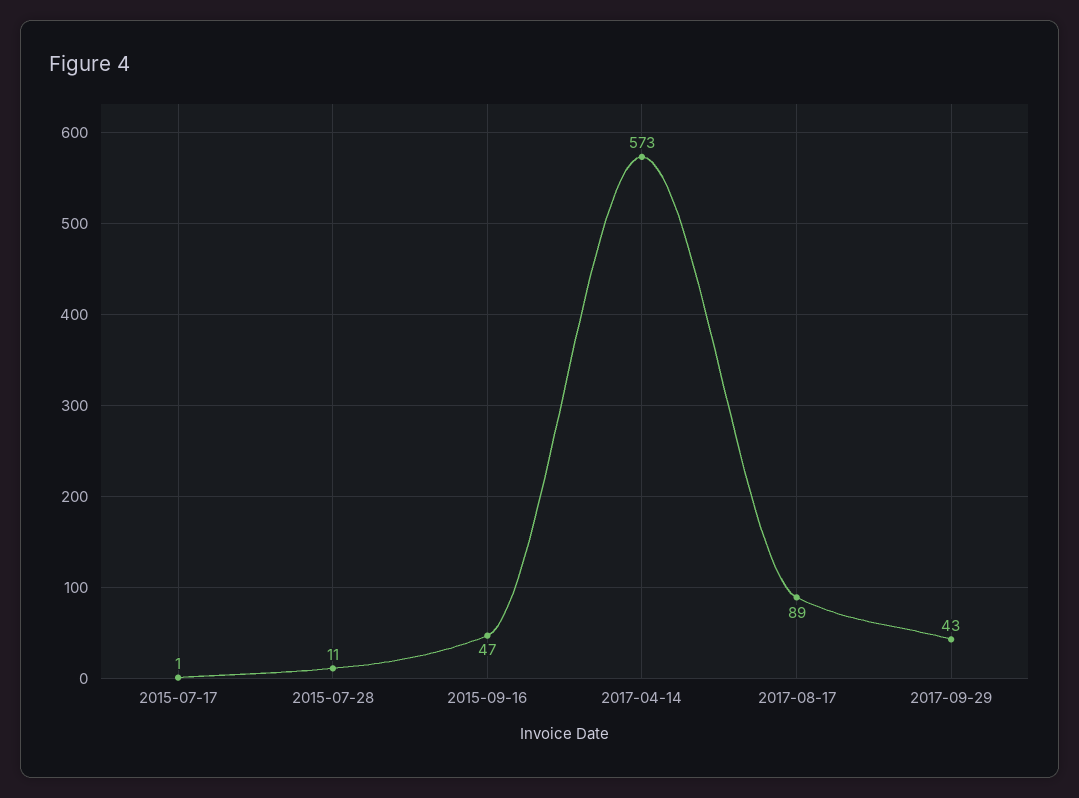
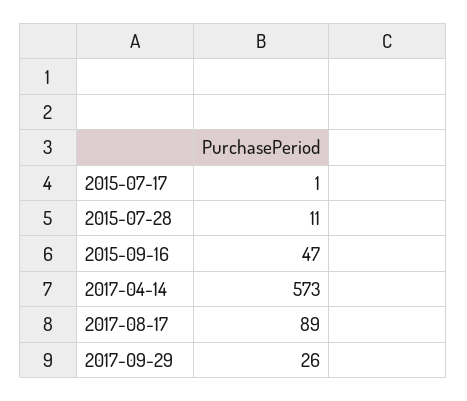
2017-09-29: 43 -> 26

